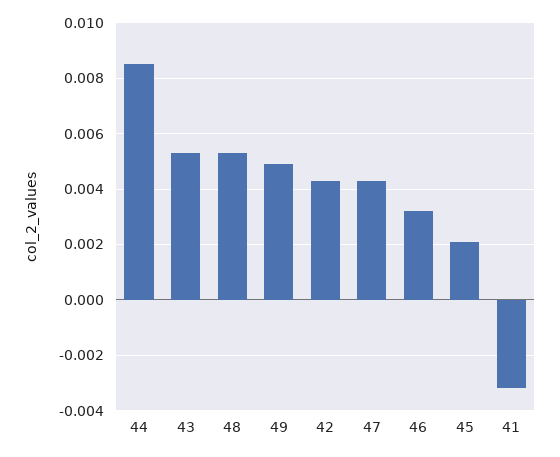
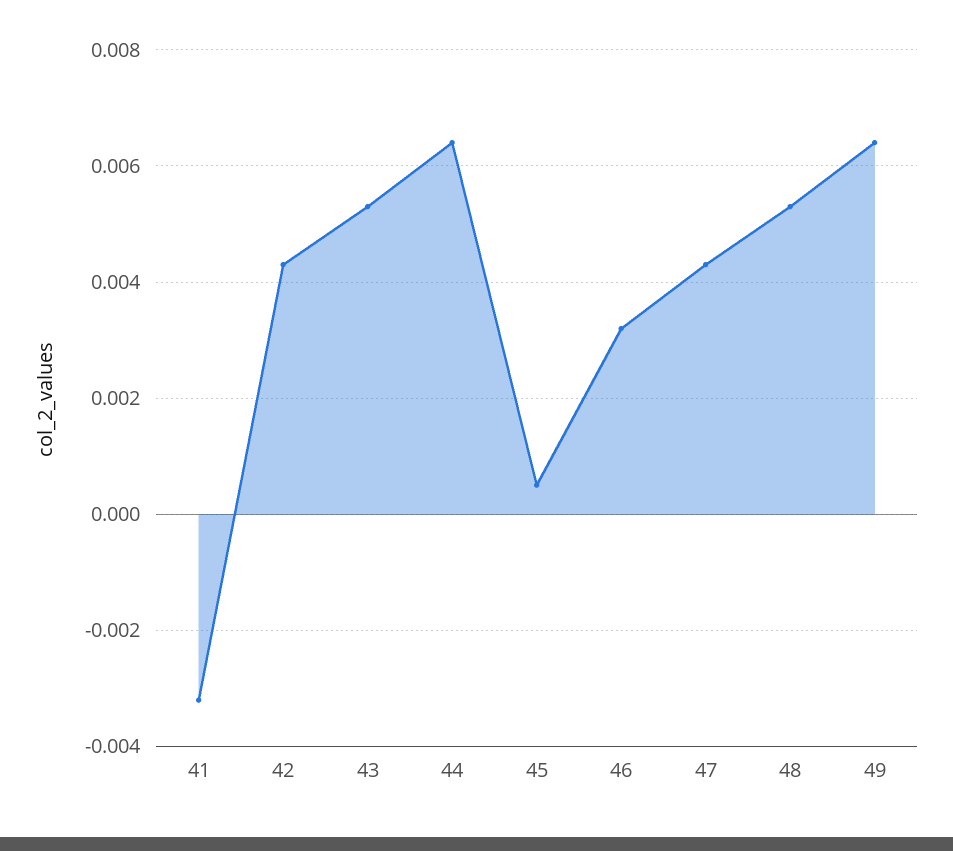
44: 0.0085 -> 0.0065
49: 0.005 -> 0.0065
45: 0.002 -> 0.0005

